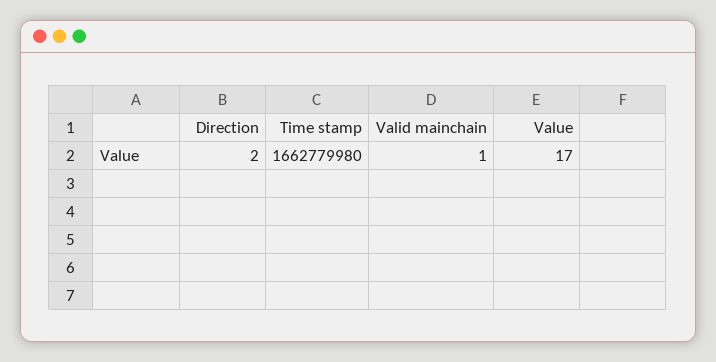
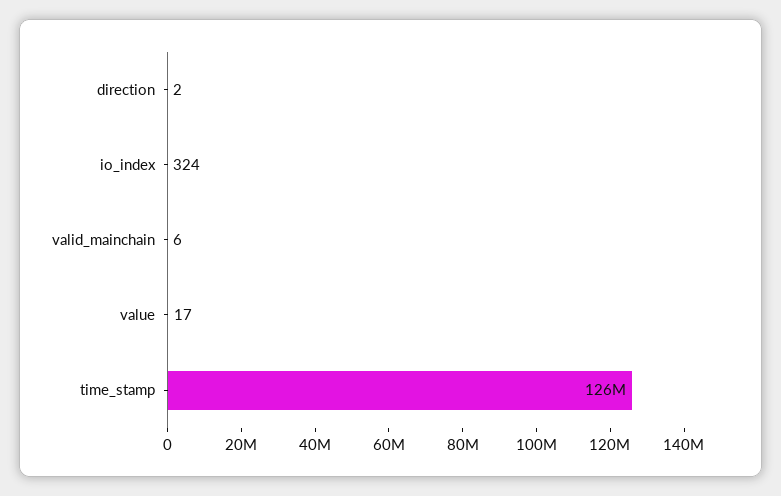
Time stamp: 1662779980 -> 126000000
Valid mainchain: 1 -> 6
io_index: none -> 324

